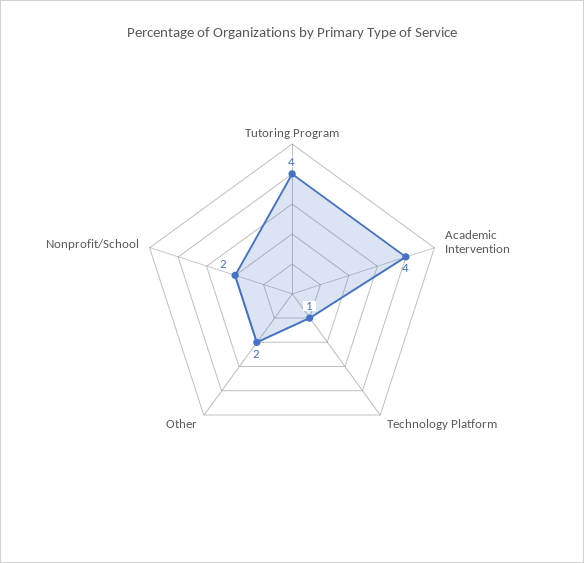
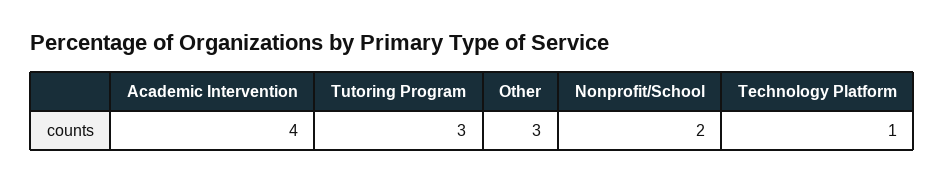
Tutoring Program: 4 -> 3
Other: 2 -> 3

